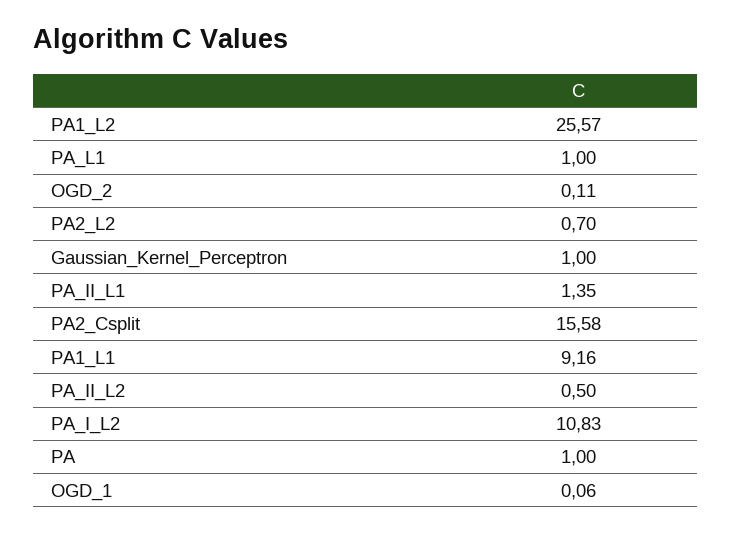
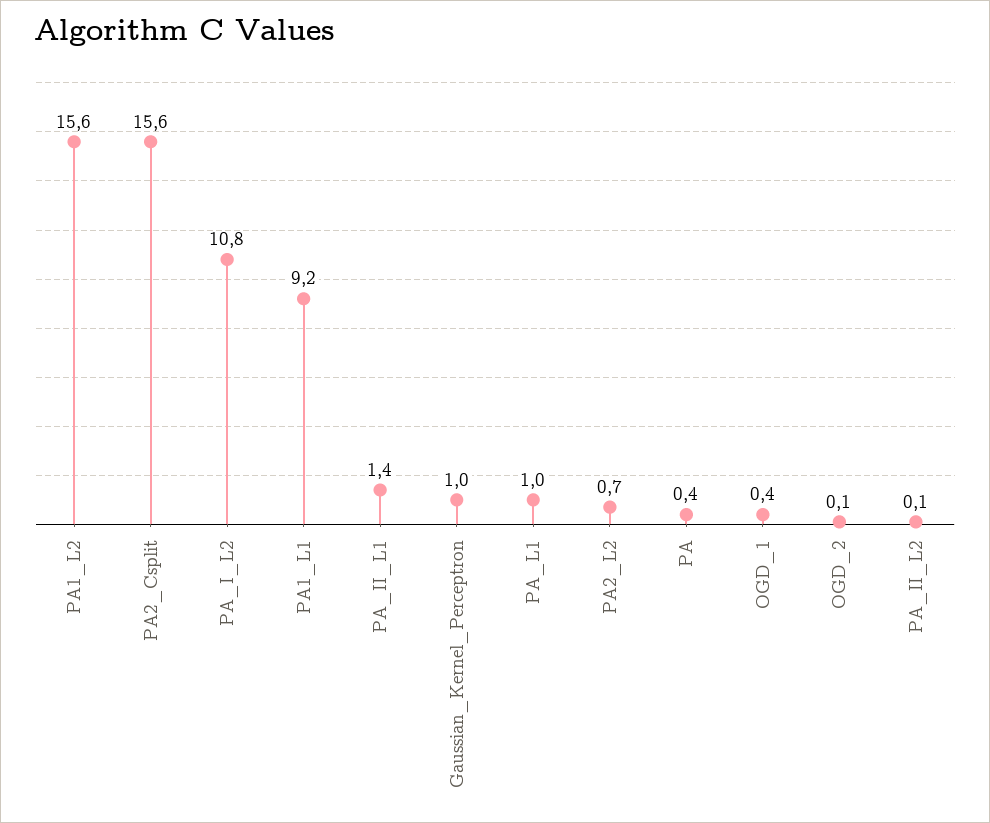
PA1_L2: 25.57 -> 15.6
PA_II_L2: 0.5 -> 0.1
PA: 1 -> 0.4
OGD_1: 0.06 -> 0.4

